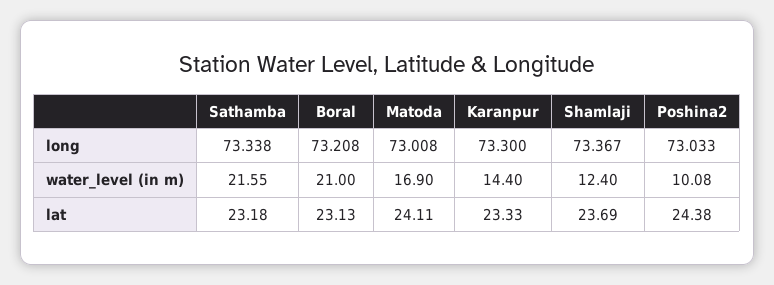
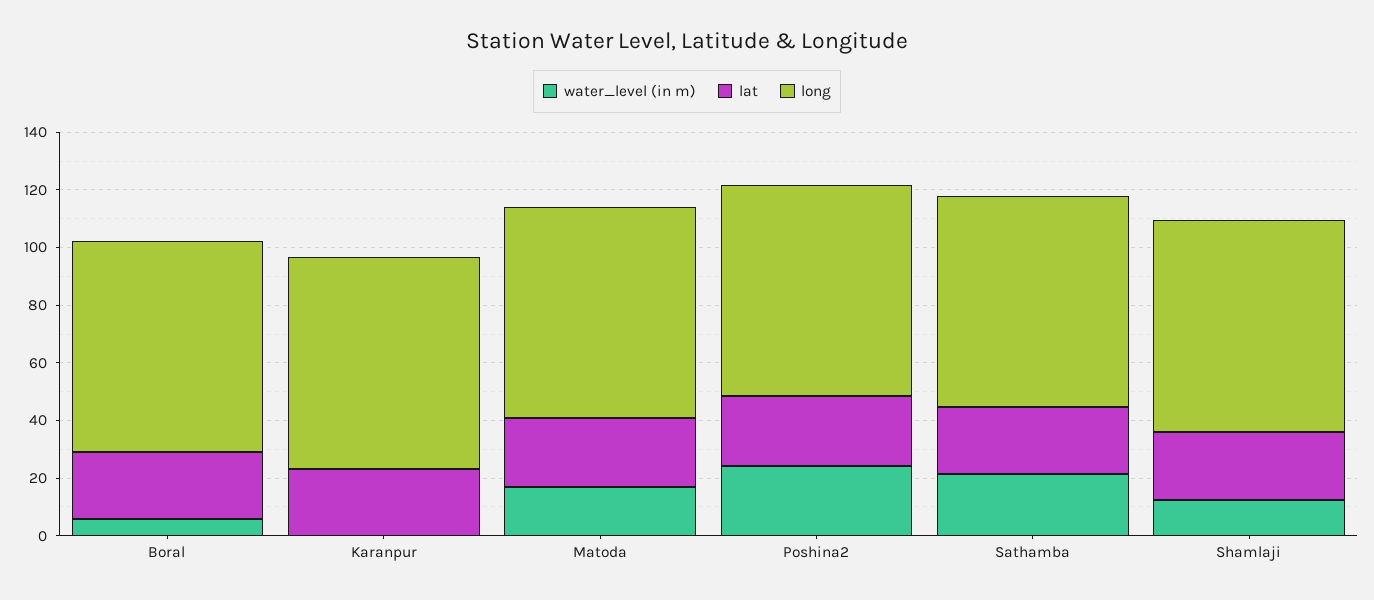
water_level (in m), Boral: 21 -> 5
water_level (in m), Karanpur: 14.4 -> 0
water_level (in m), Poshina2: 10.08 -> 25

